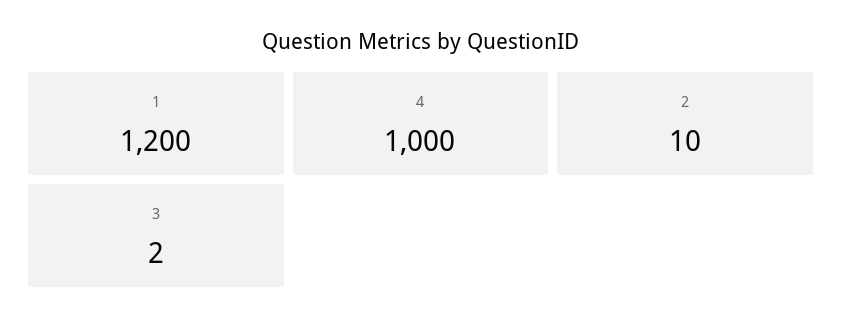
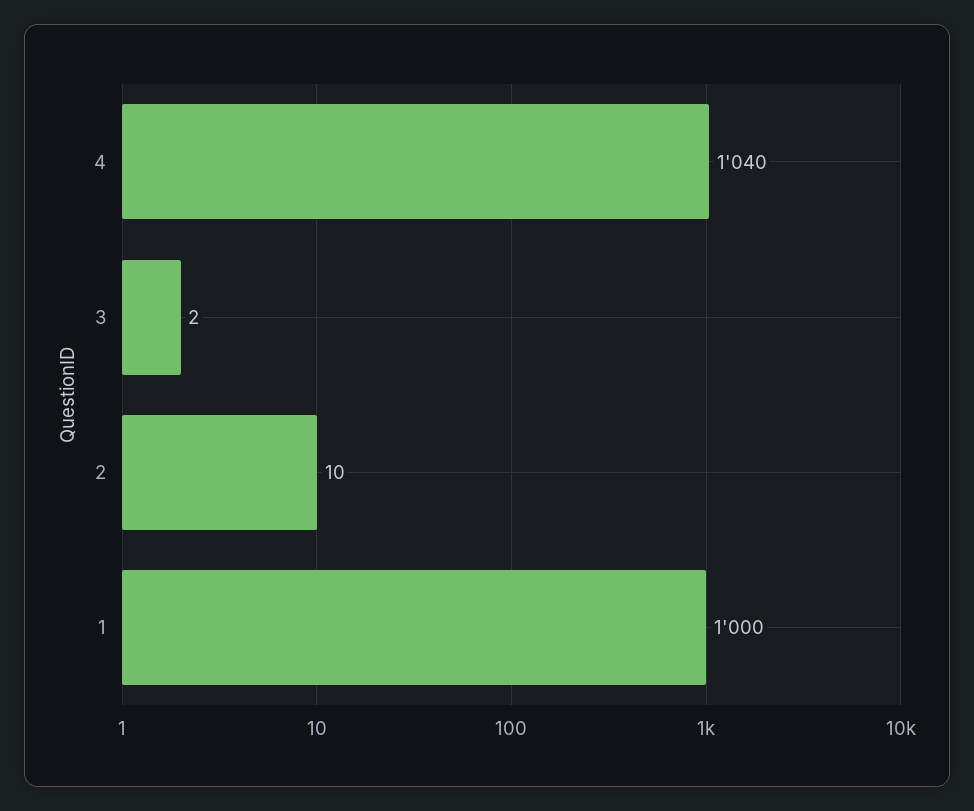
1: 1200 -> 1000
4: 1000 -> 1040

